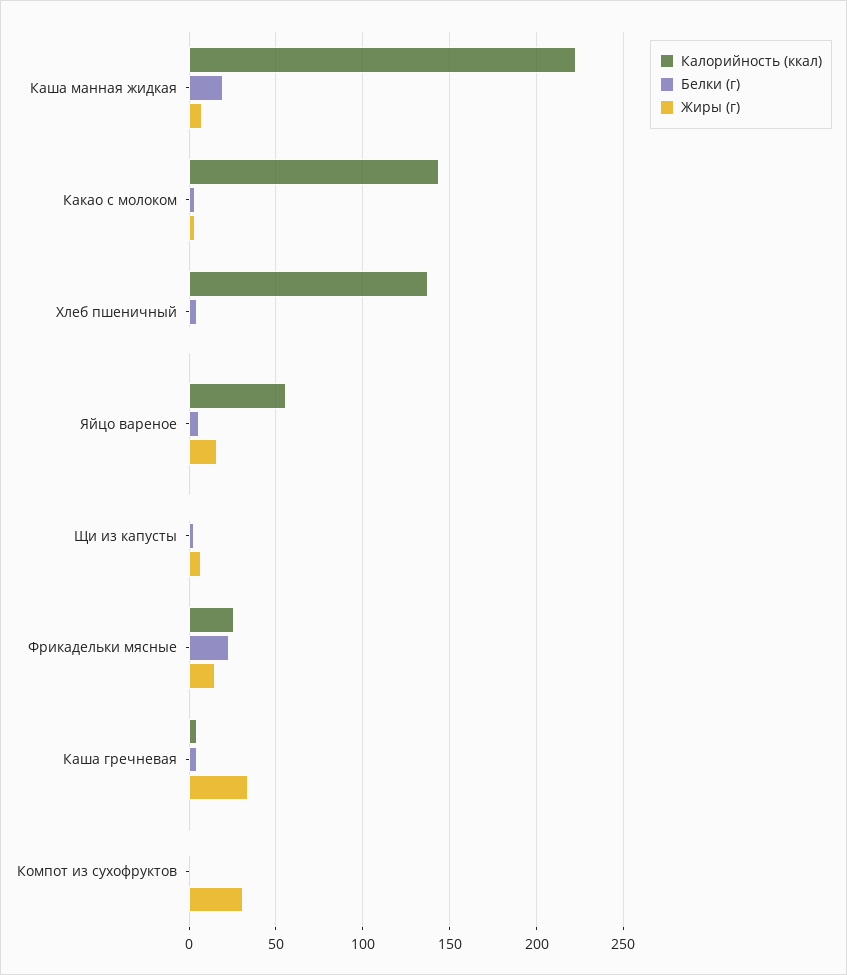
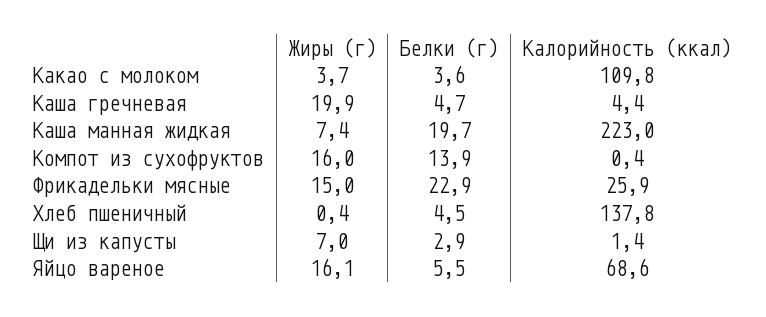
Калорийность (ккал), Какао с молоком: 145 -> 109.8
Калорийность (ккал), Яйцо вареное: 55 -> 68.6
Жиры (г), Каша гречневая: 35 -> 19.9
Белки (г), Компот из сухофруктов: 0 -> 13.9
Жиры (г), Компот из сухофруктов: 30 -> 16

